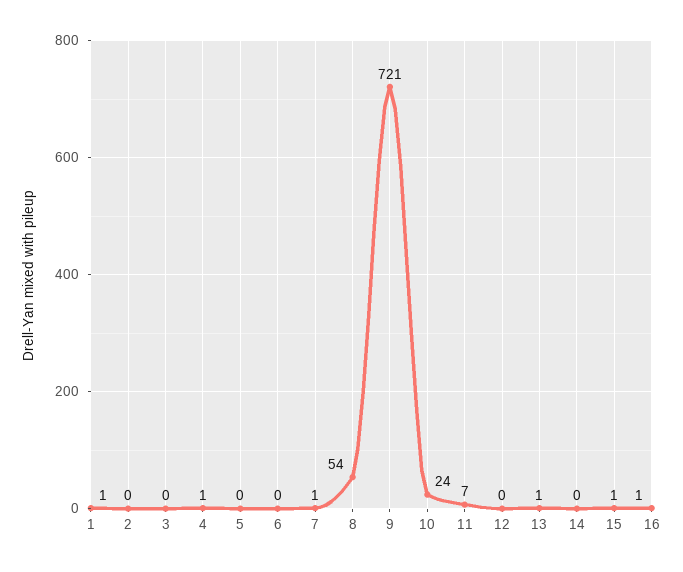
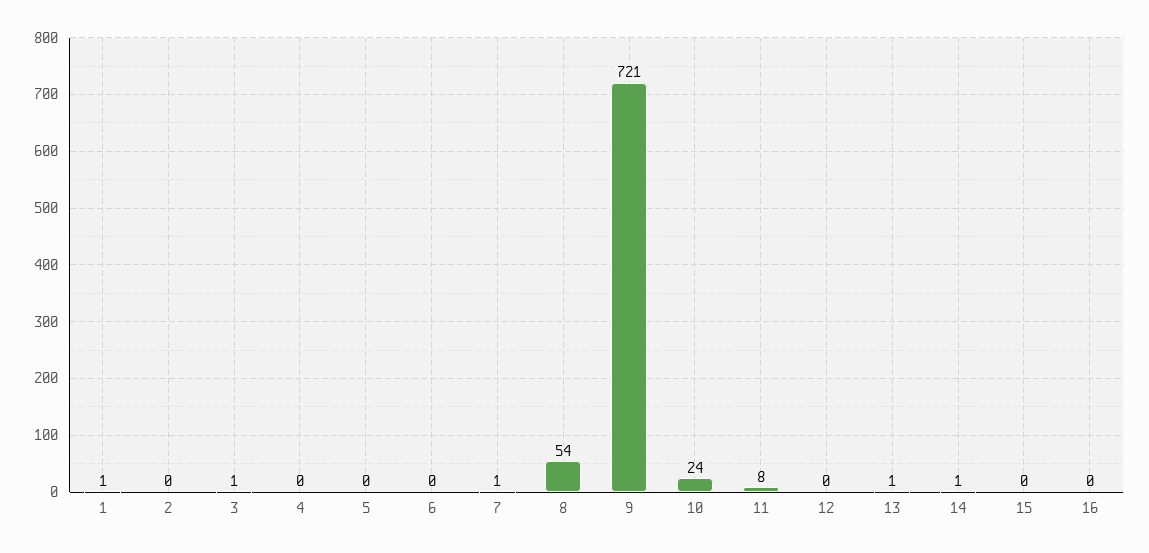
3: 0 -> 1
4: 1 -> 0
11: 7 -> 8
14: 0 -> 1
15: 1 -> 0
16: 1 -> 0

